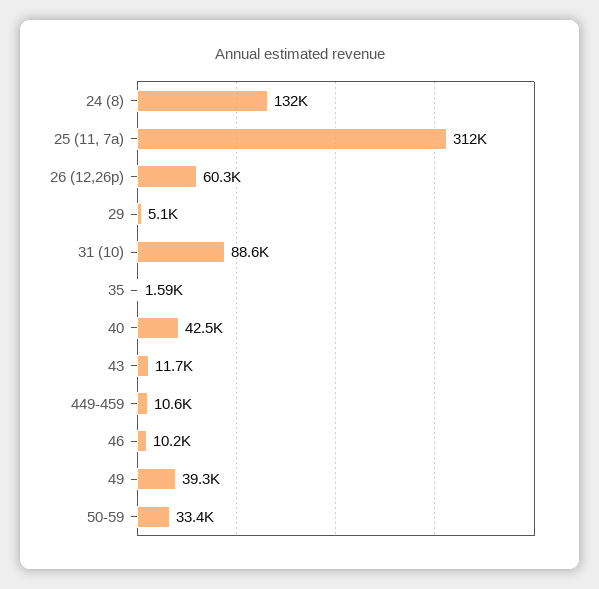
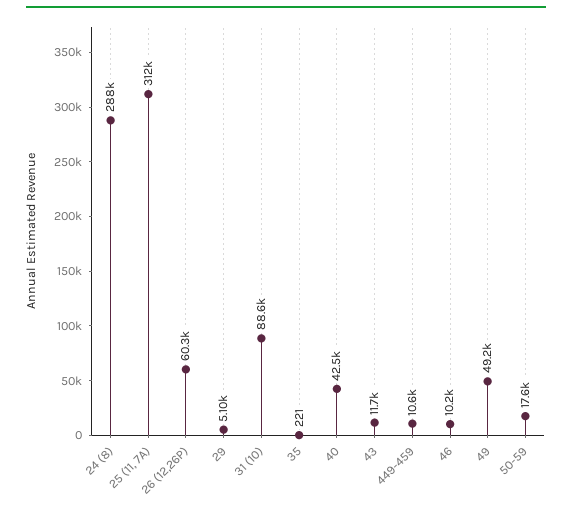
24 (8): 132000 -> 288000
35: 1590 -> 221
49: 39300 -> 49200
50-59: 33400 -> 17600

